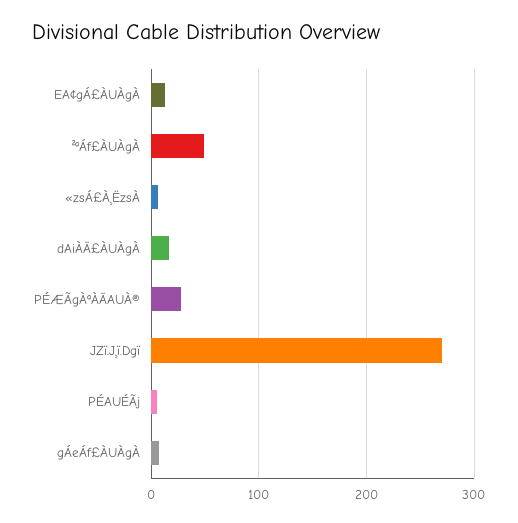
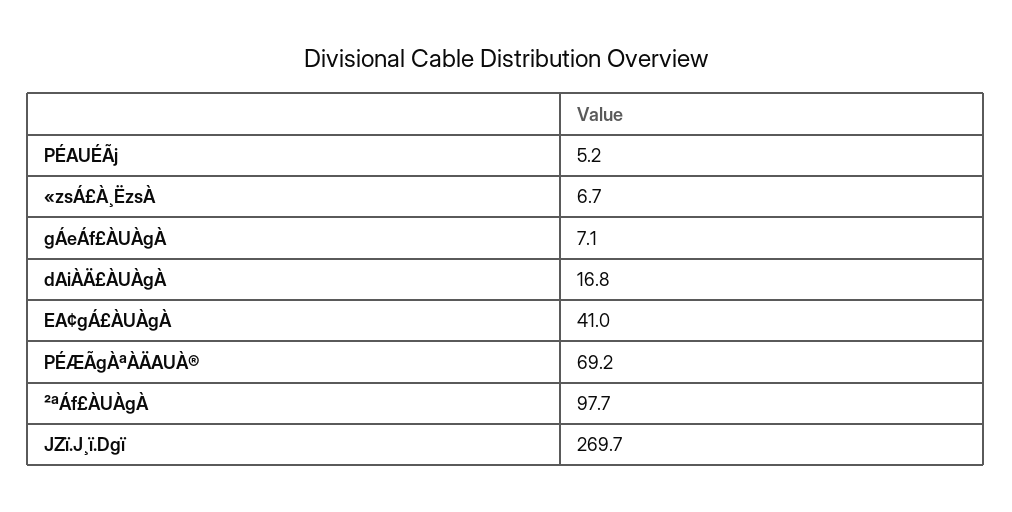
EA¢gÁ£ÀUÀgÀ: 10 -> 41
²ªÁf£ÀUÀgÀ: 50 -> 97.7
PÉÆÃgÀªÀÄAUÀ®: 30 -> 69.2

